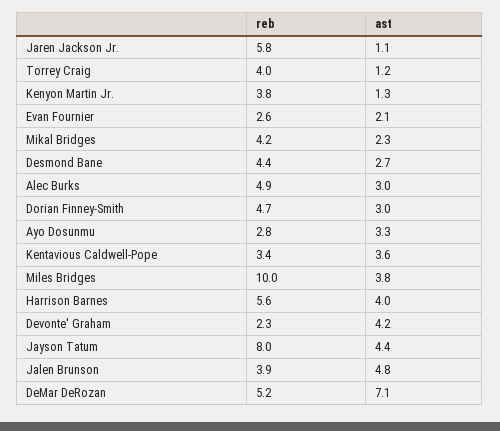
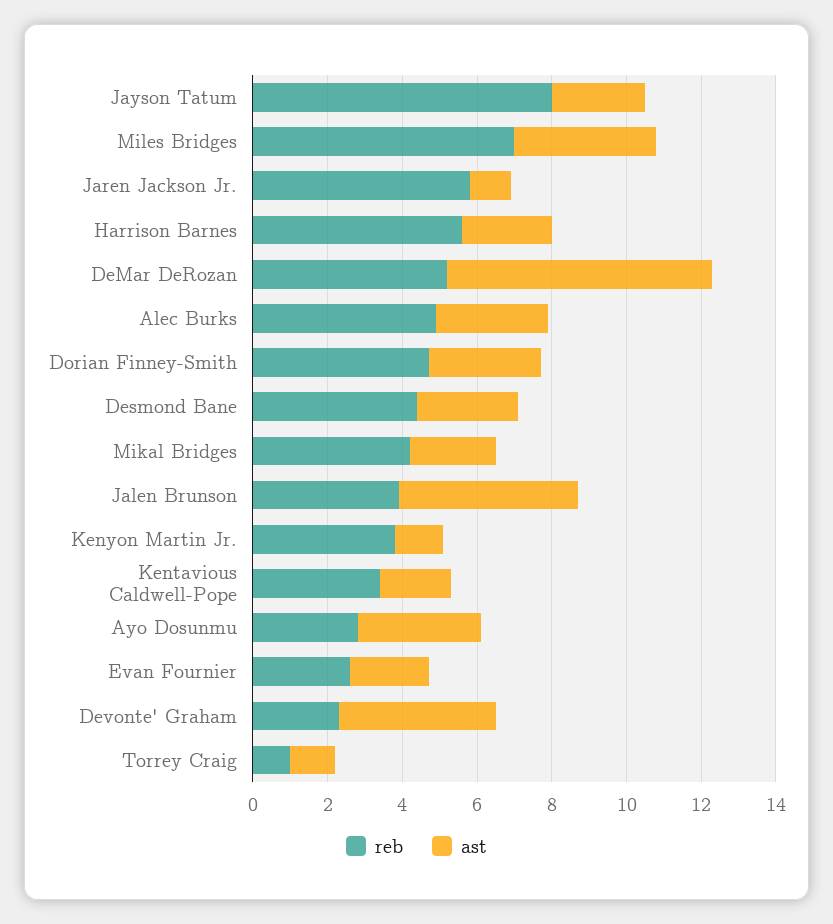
reb, Torrey Craig: 4 -> 1
ast, Kentavious Caldwell-Pope: 3.6 -> 2
reb, Miles Bridges: 10 -> 7
ast, Harrison Barnes: 4 -> 2.5
ast, Jayson Tatum: 4.4 -> 2.5

